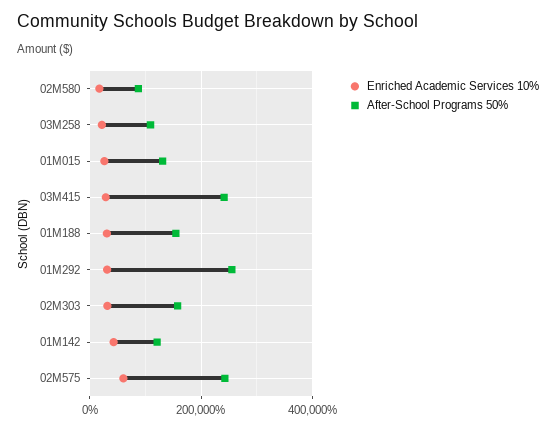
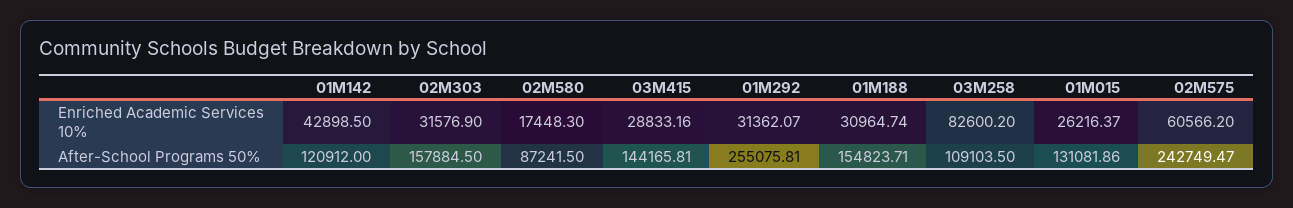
Enriched Academic Services 10%, 03M258: 20000 -> 82600.2
After-School Programs 50%, 03M415: 240000 -> 144165.81

